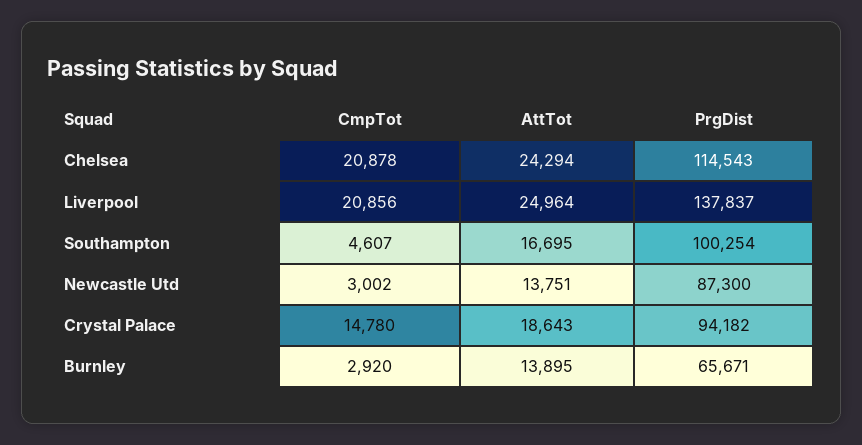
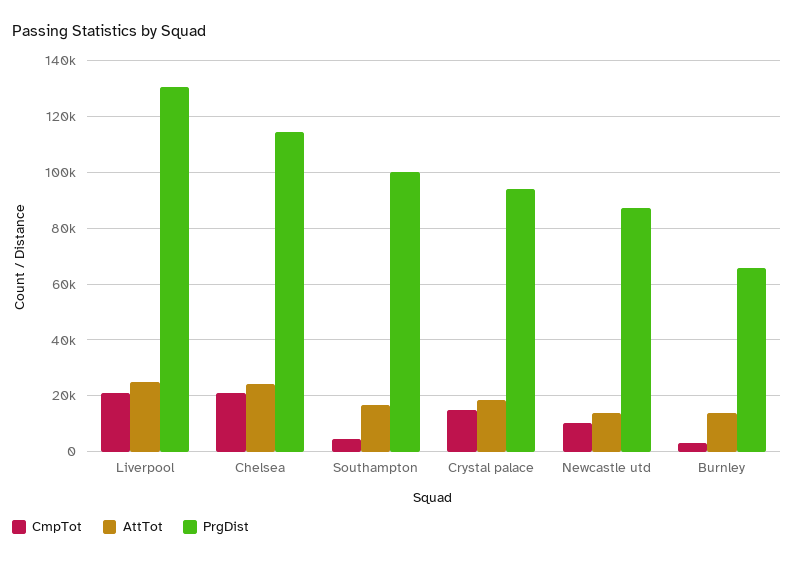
PrgDist, Liverpool: 137837 -> 130000
CmpTot, Newcastle Utd: 3002 -> 10000

